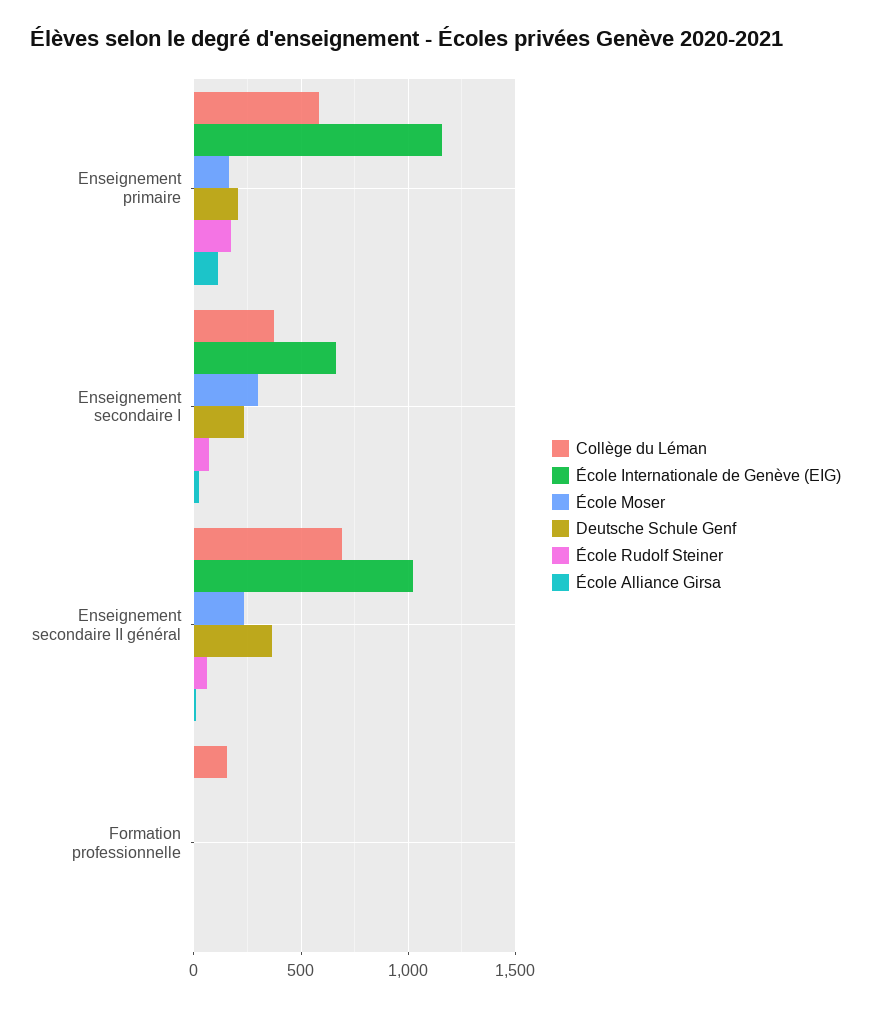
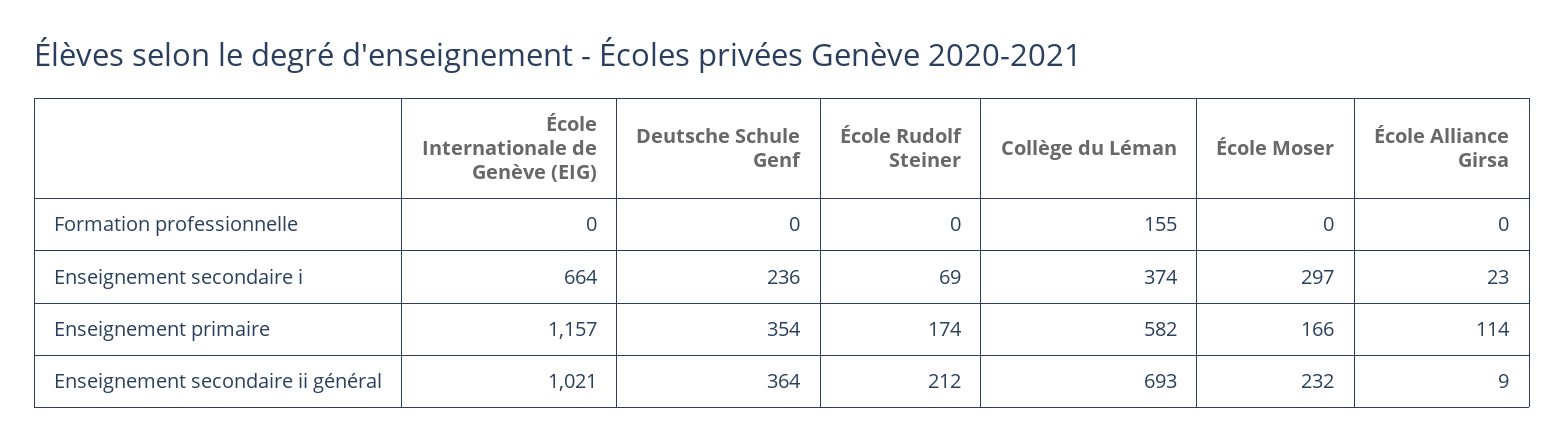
Deutsche Schule Genf, Enseignement primaire: 200 -> 354
École Rudolf Steiner, Enseignement secondaire II général: 50 -> 212

